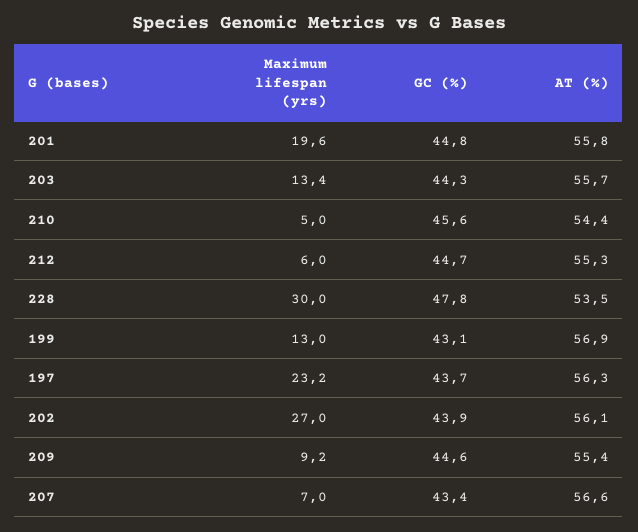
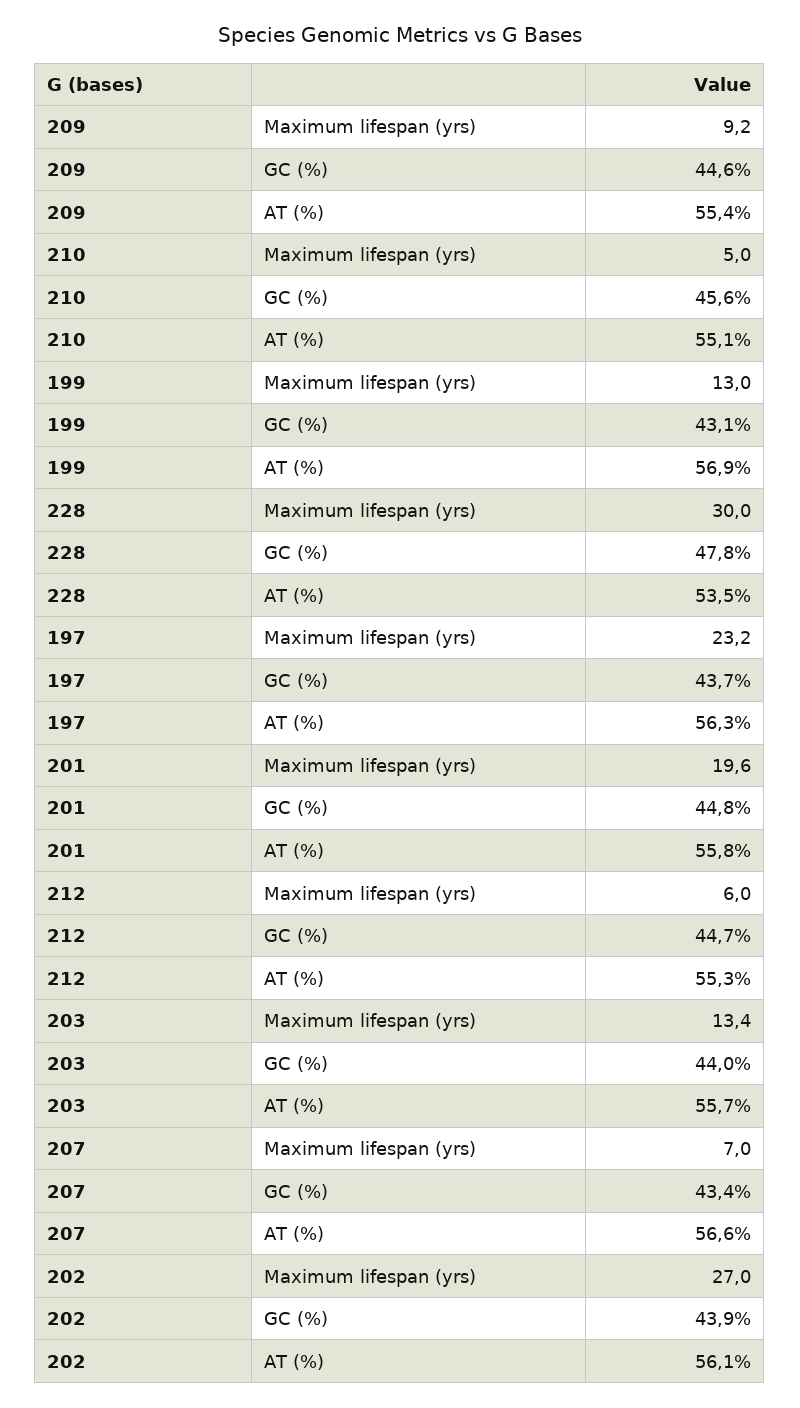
GC (%), 203: 44.3 -> 44
AT (%), 210: 54.4 -> 55.1

